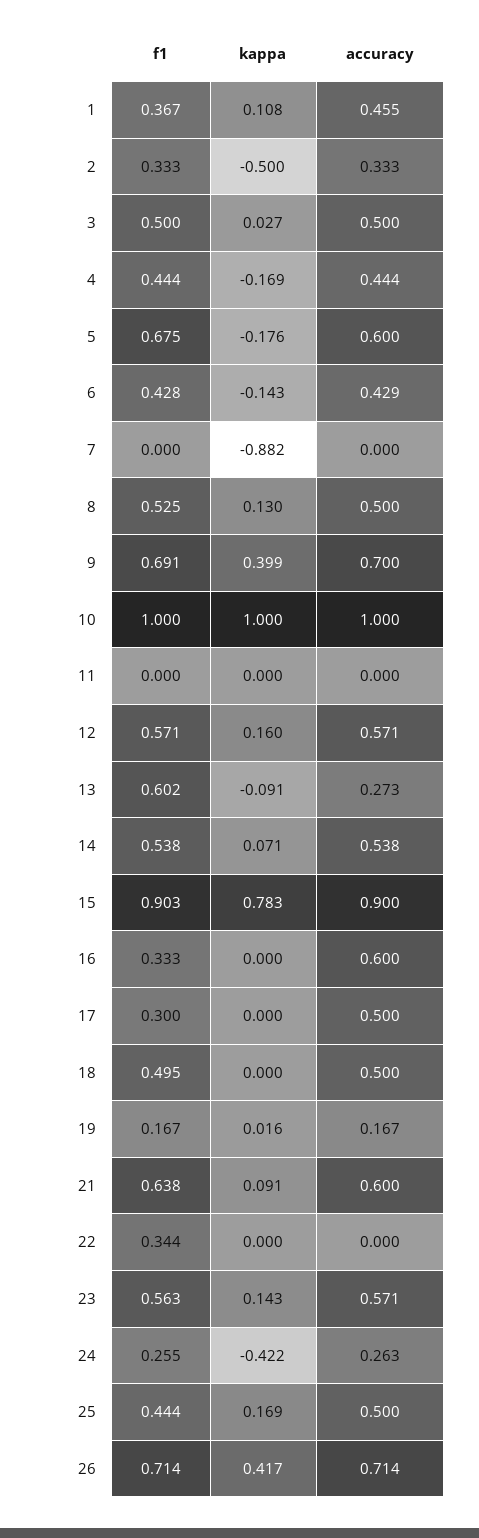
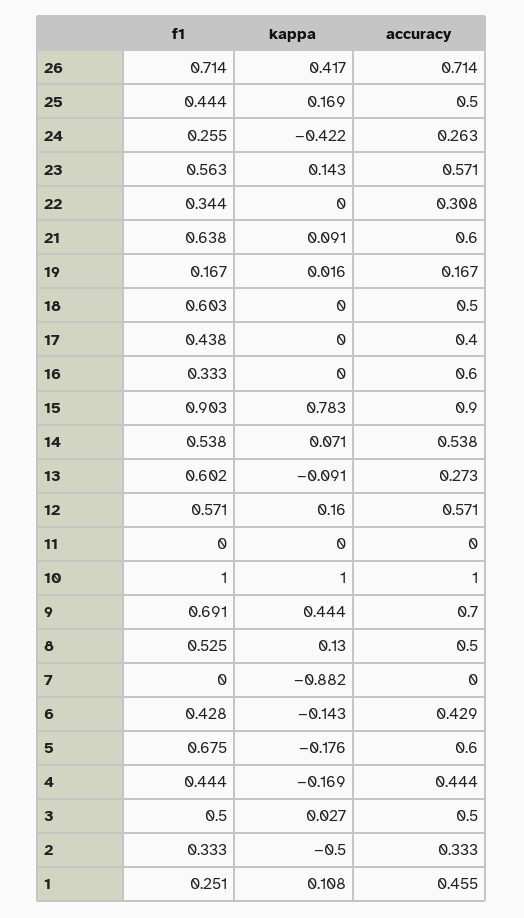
f1, 1: 0.367 -> 0.251
kappa, 9: 0.399 -> 0.444
f1, 17: 0.3 -> 0.438
accuracy, 17: 0.5 -> 0.4
f1, 18: 0.495 -> 0.603
accuracy, 22: 0 -> 0.308

